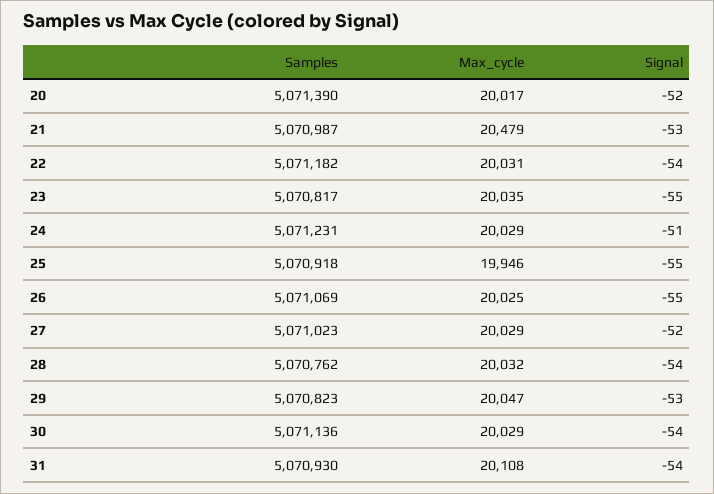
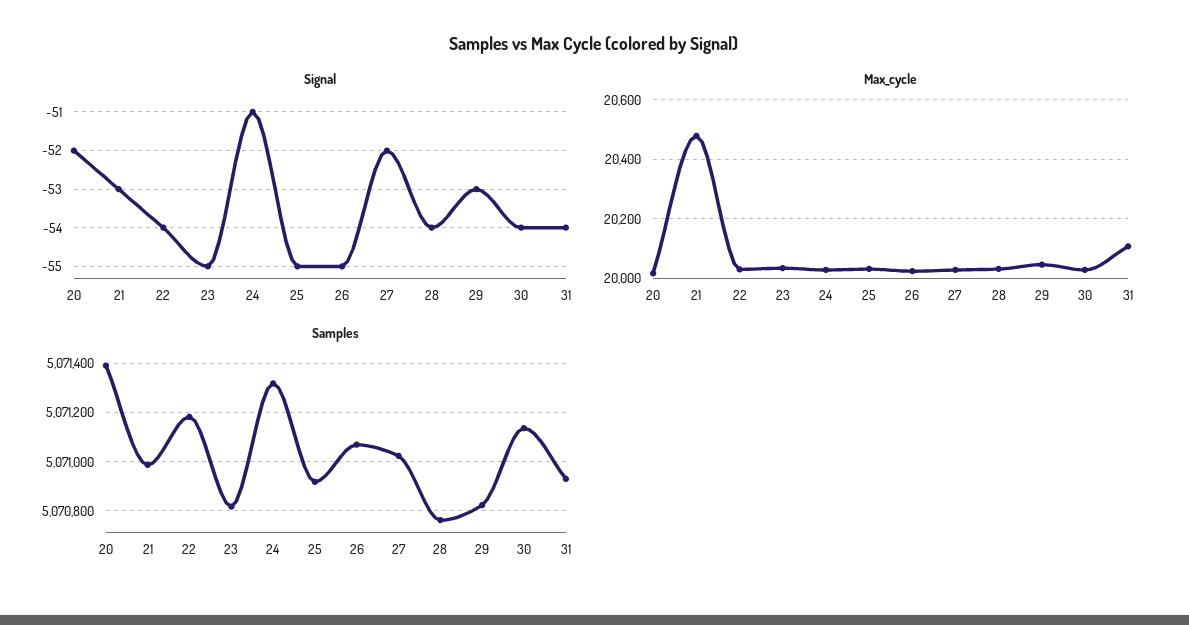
Samples, 24: 5071231 -> 5071325
Max_cycle, 25: 19946 -> 20025

